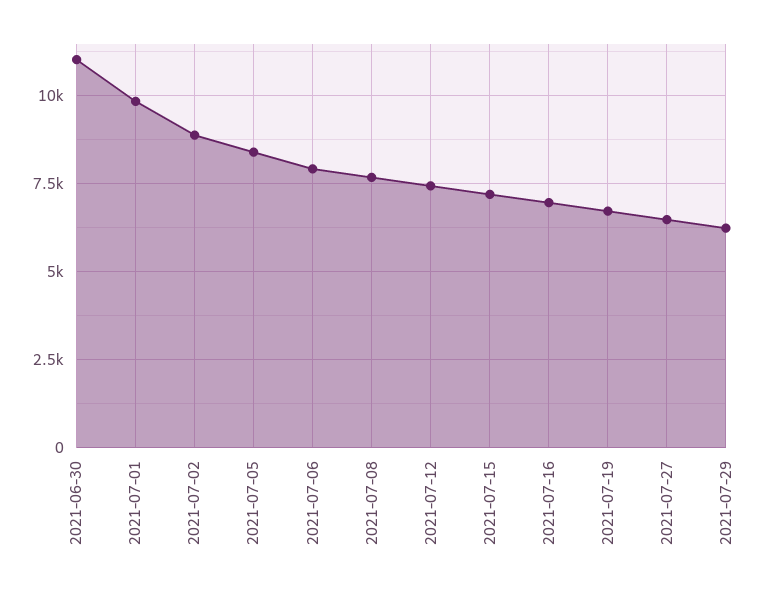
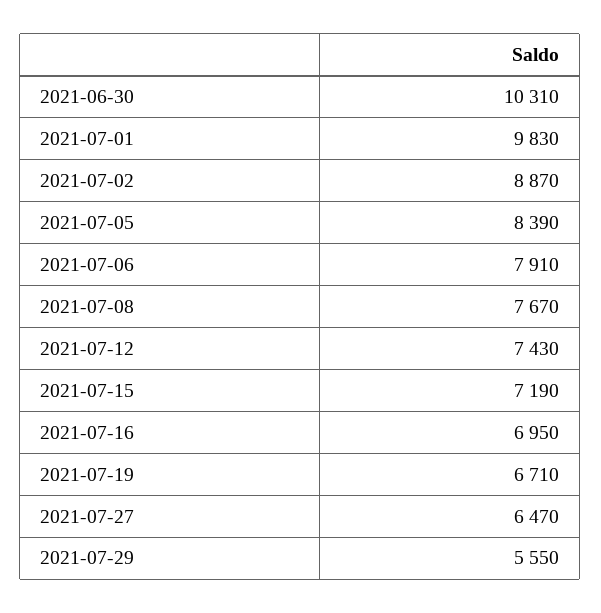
2021-06-30: 11000 -> 10310
2021-07-29: 6250 -> 5550

